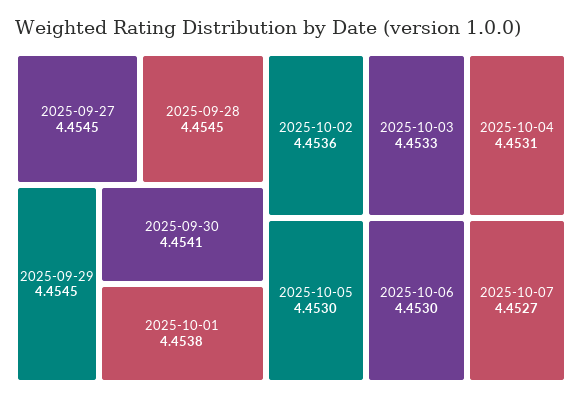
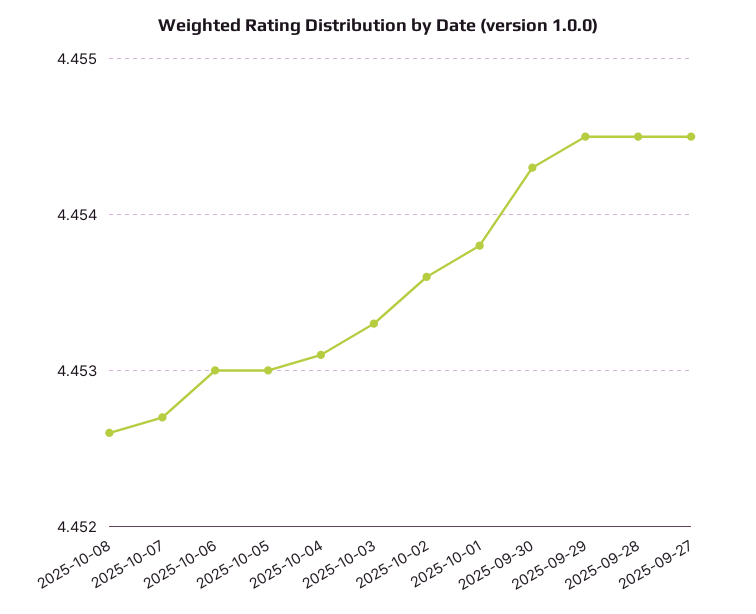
2025-09-30: 4.4541 -> 4.4543
2025-10-08: none -> 4.4526

